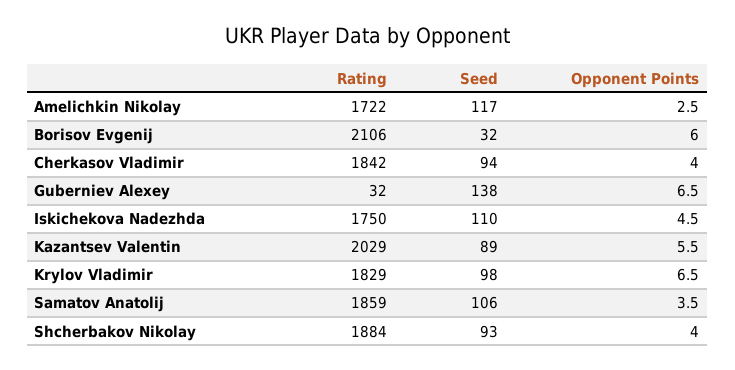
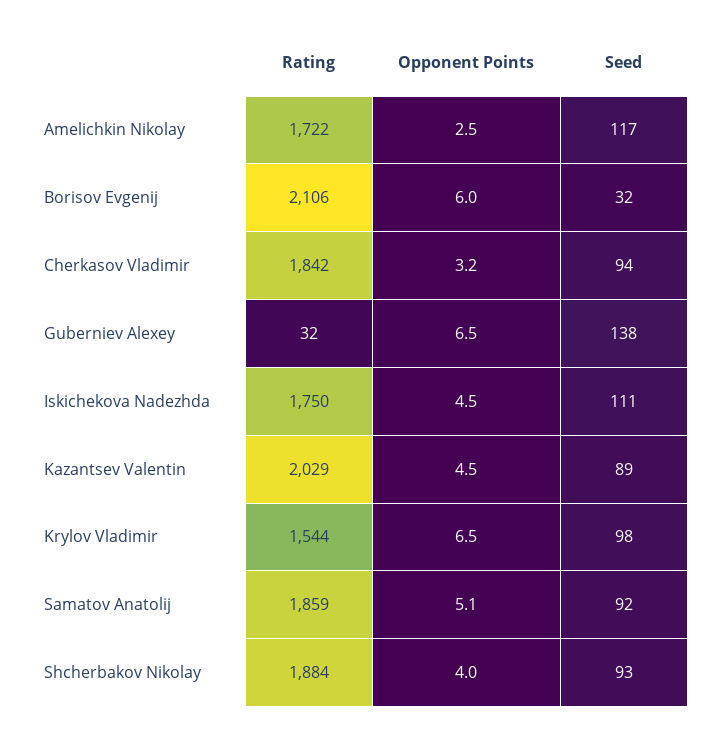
Opponent Points, Cherkasov Vladimir: 4 -> 3.2
Seed, Iskichekova Nadezhda: 110 -> 111
Opponent Points, Kazantsev Valentin: 5.5 -> 4.5
Rating, Krylov Vladimir: 1829 -> 1544
Seed, Samatov Anatolij: 106 -> 92
Opponent Points, Samatov Anatolij: 3.5 -> 5.1

